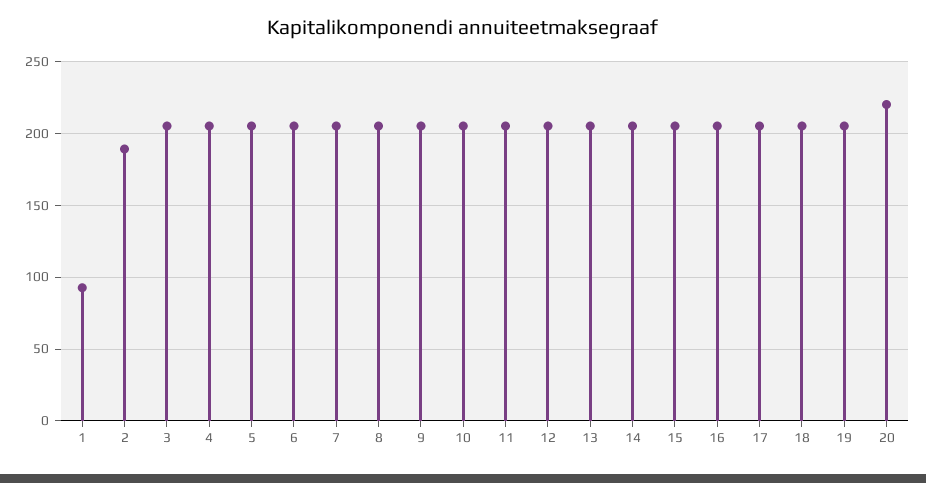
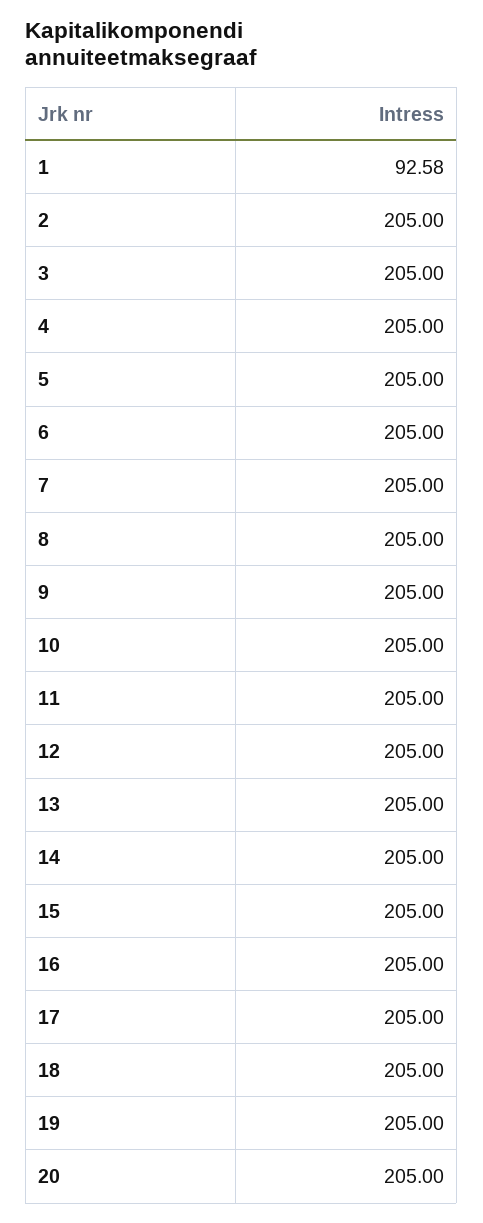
2: 190 -> 205
20: 220 -> 205

